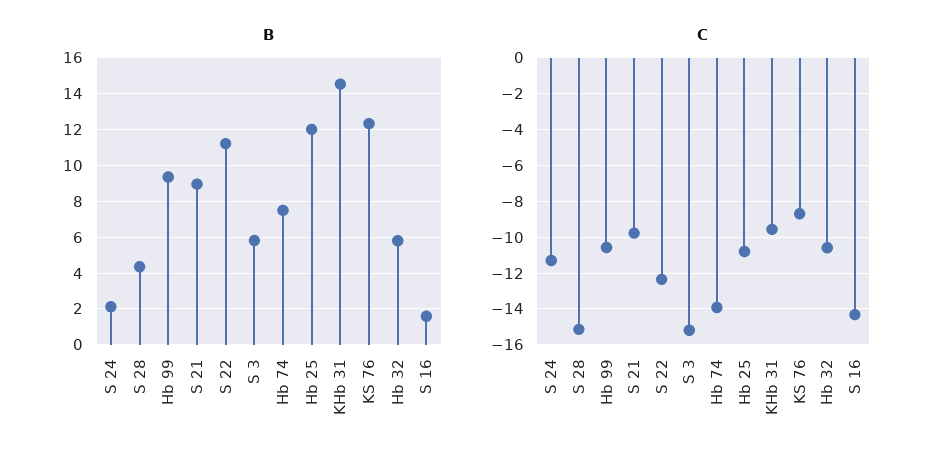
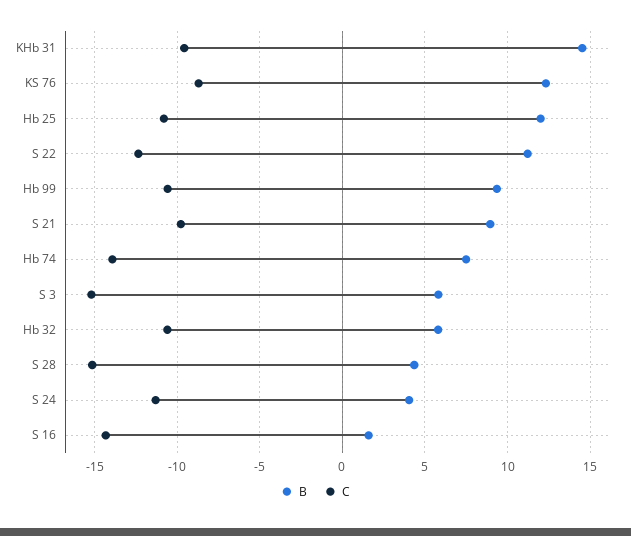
B, S 24: 2 -> 4

